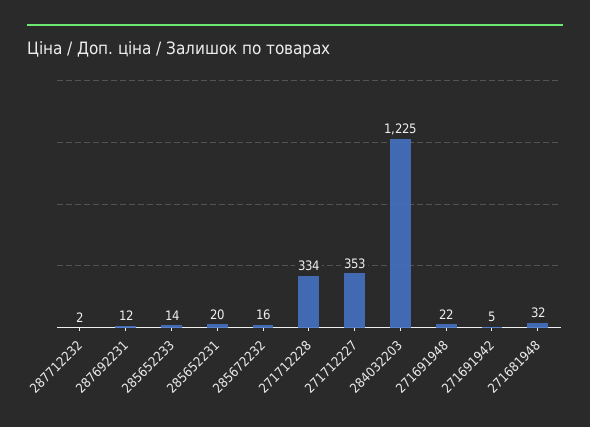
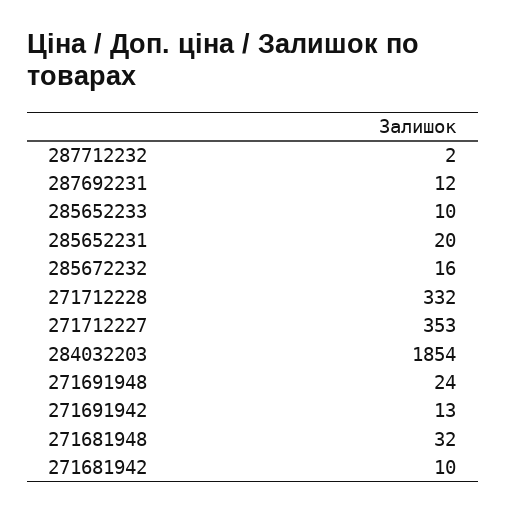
285652233: 14 -> 10
271712228: 334 -> 332
284032203: 1225 -> 1854
271691948: 22 -> 24
271691942: 5 -> 13
271681942: none -> 10

